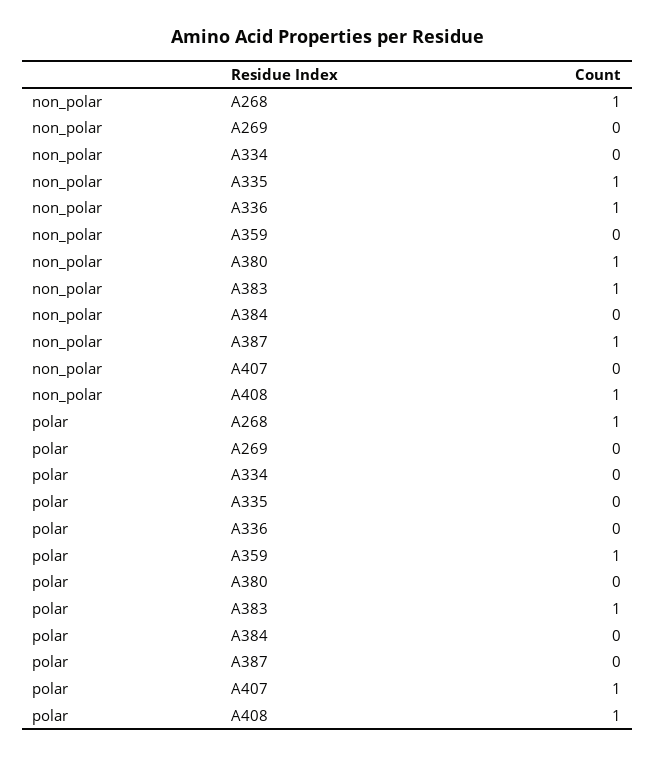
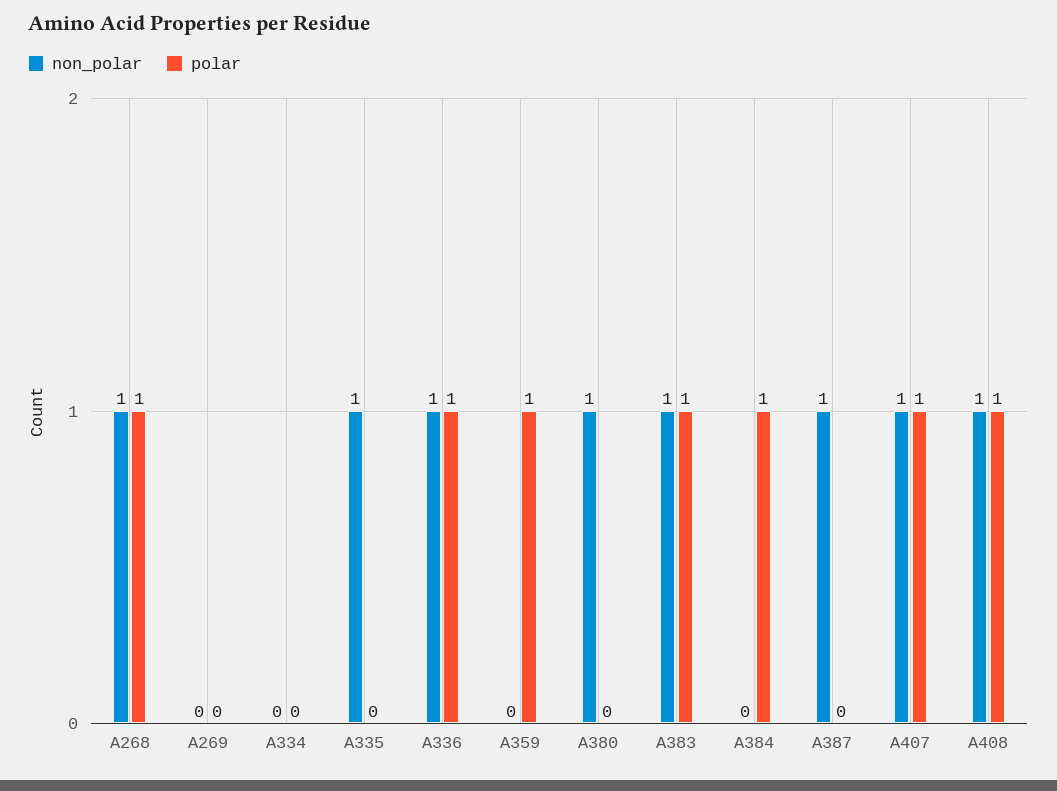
non_polar, A407: 0 -> 1
polar, A336: 0 -> 1
polar, A384: 0 -> 1

